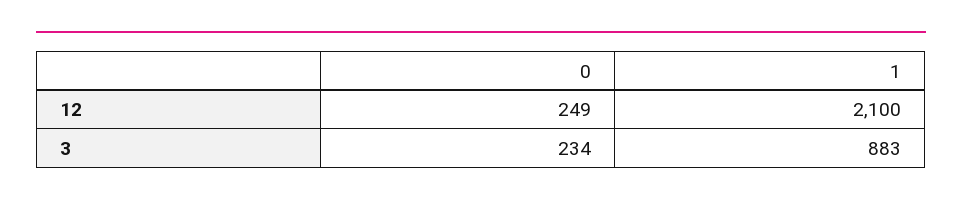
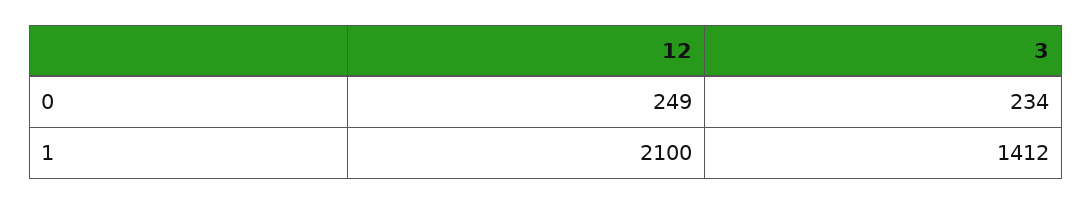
1, 3: 883 -> 1412

